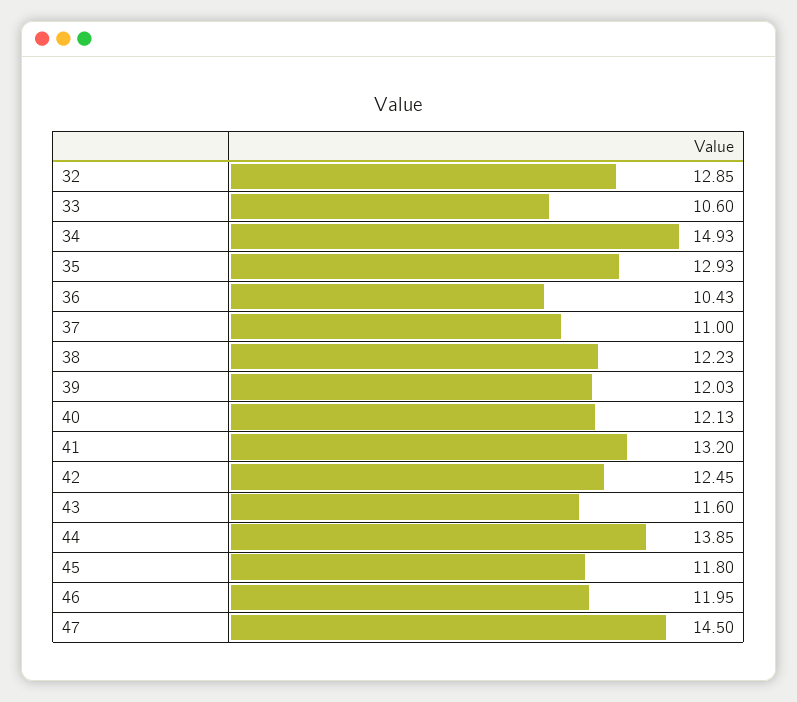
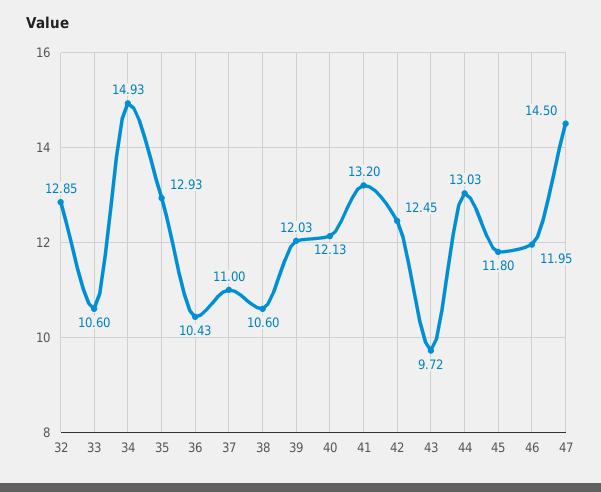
38: 12.23 -> 10.6
43: 11.6 -> 9.72
44: 13.85 -> 13.03

